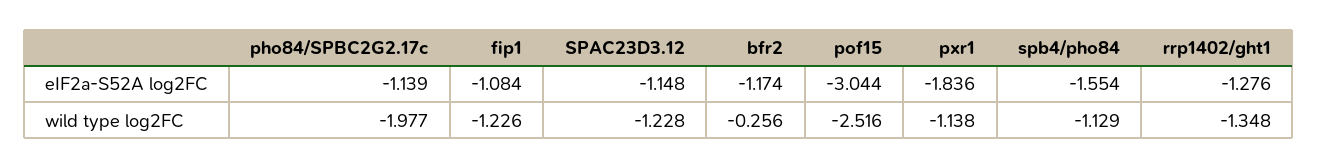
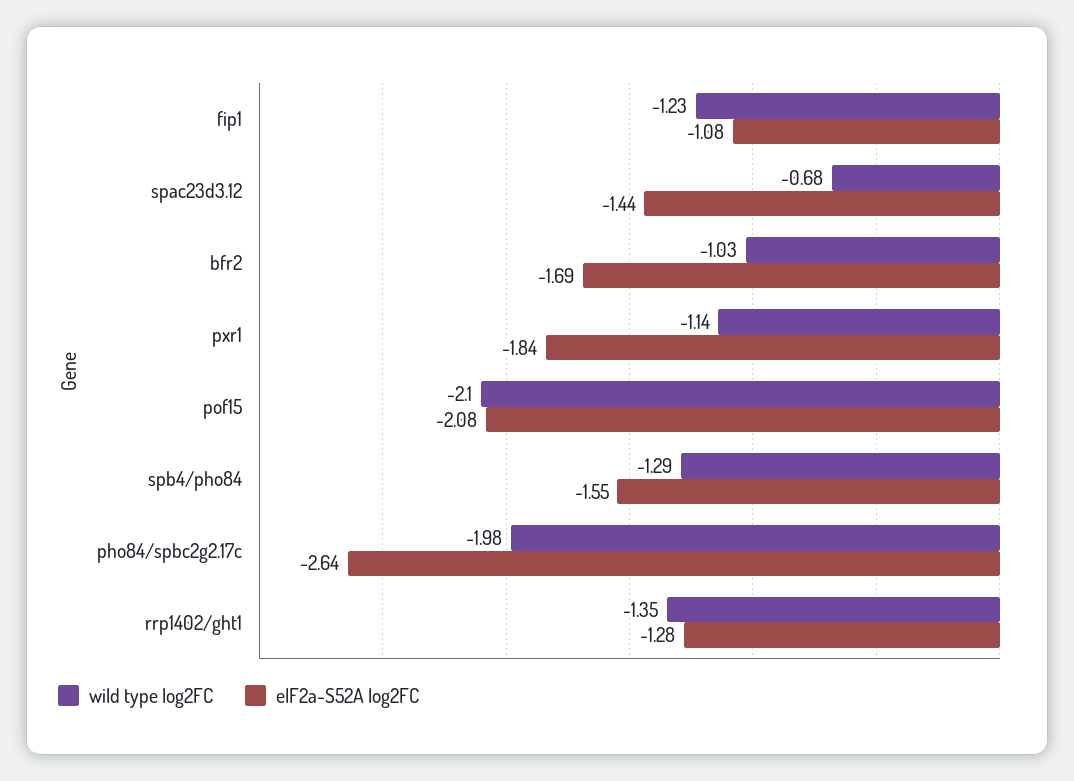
eIF2a-S52A log2FC, pho84/SPBC2G2.17c: -1.139 -> -2.64
eIF2a-S52A log2FC, SPAC23D3.12: -1.148 -> -1.44
eIF2a-S52A log2FC, bfr2: -1.174 -> -1.69
eIF2a-S52A log2FC, pof15: -3.044 -> -2.08
wild type log2FC, SPAC23D3.12: -1.228 -> -0.68
wild type log2FC, bfr2: -0.256 -> -1.03
wild type log2FC, pof15: -2.516 -> -2.1
wild type log2FC, spb4/pho84: -1.129 -> -1.29

